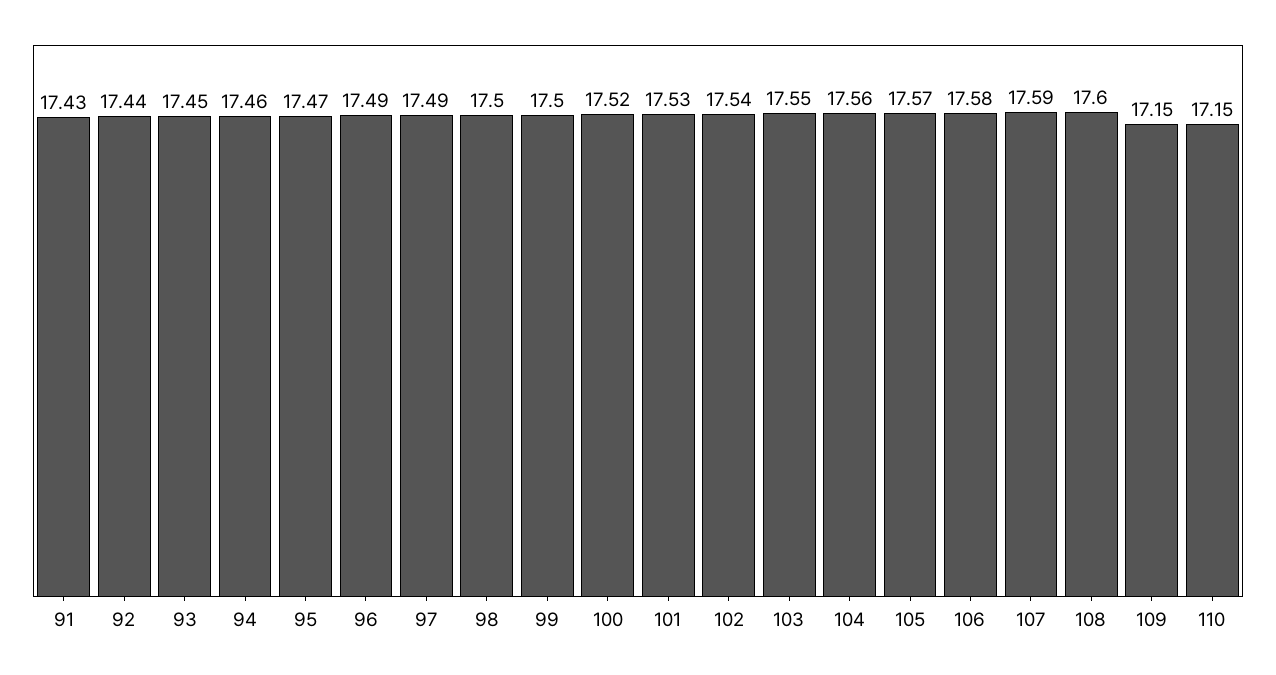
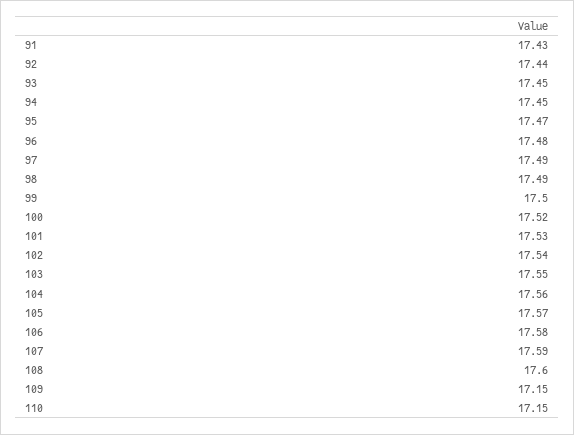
94: 17.46 -> 17.45
96: 17.49 -> 17.48
98: 17.5 -> 17.49

